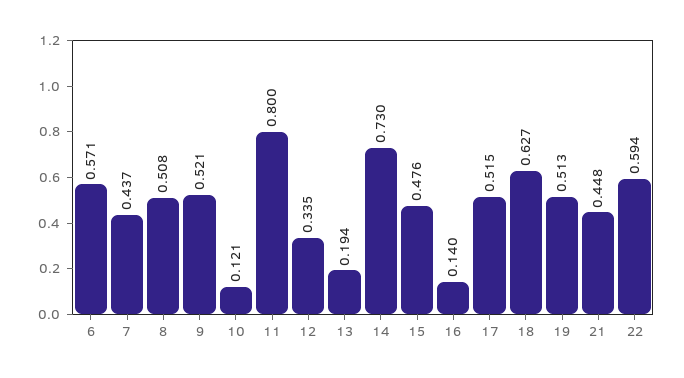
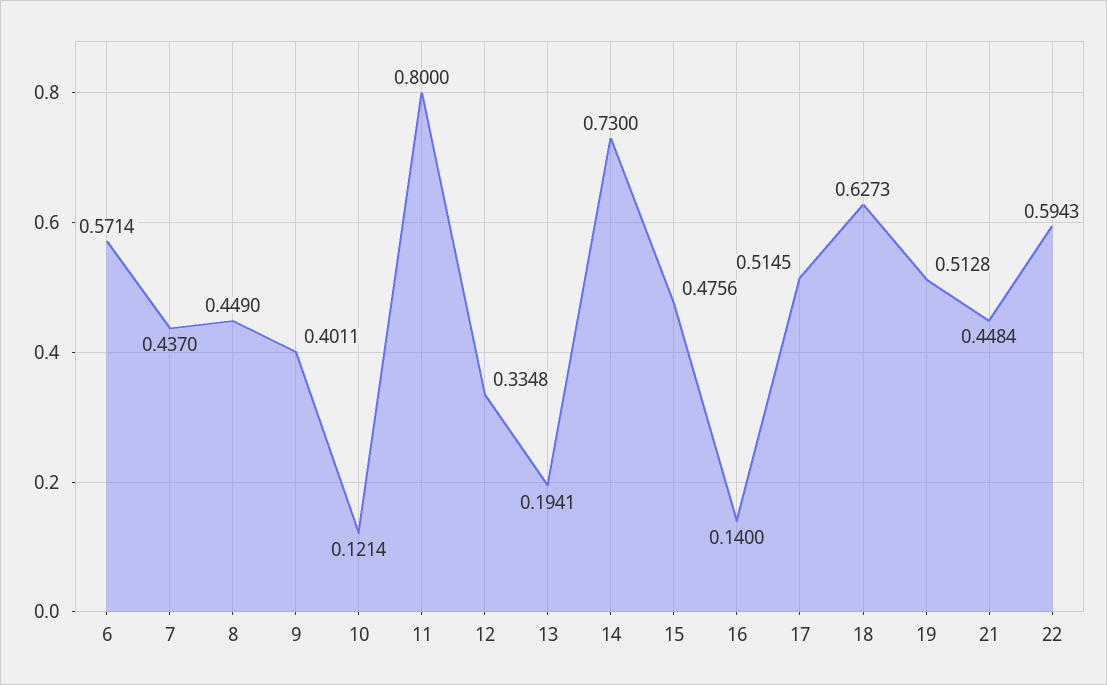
8: 0.508 -> 0.449
9: 0.521 -> 0.4011

